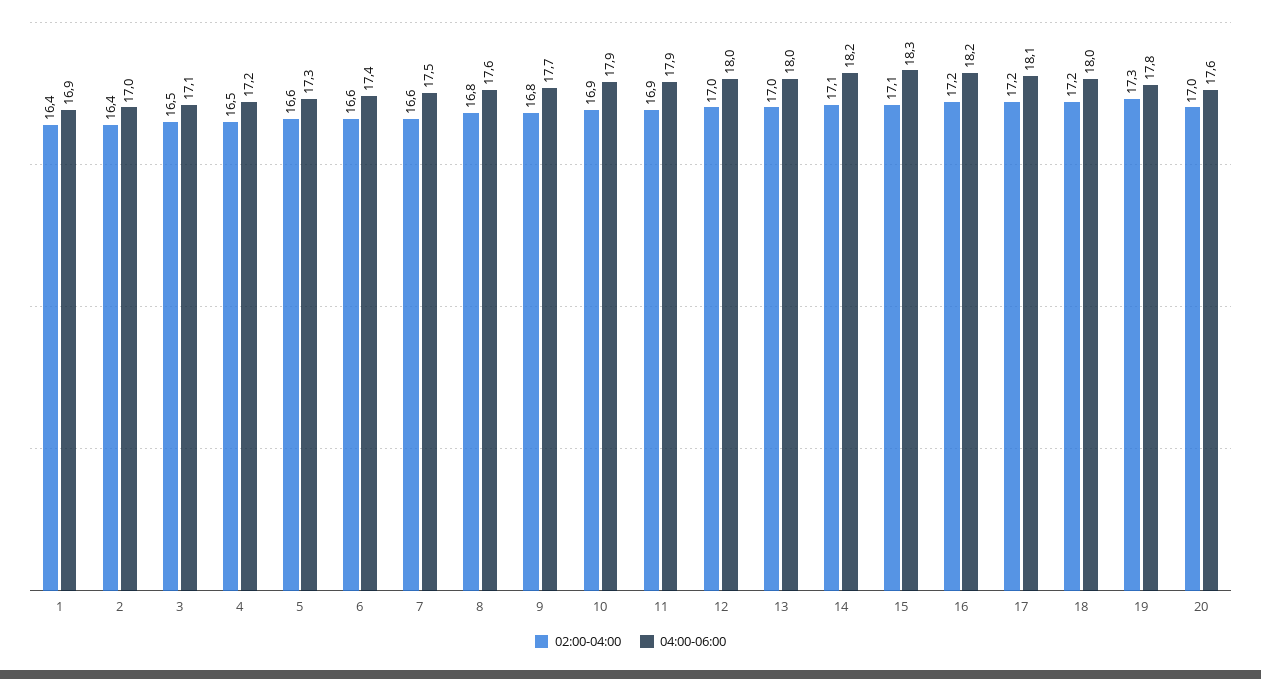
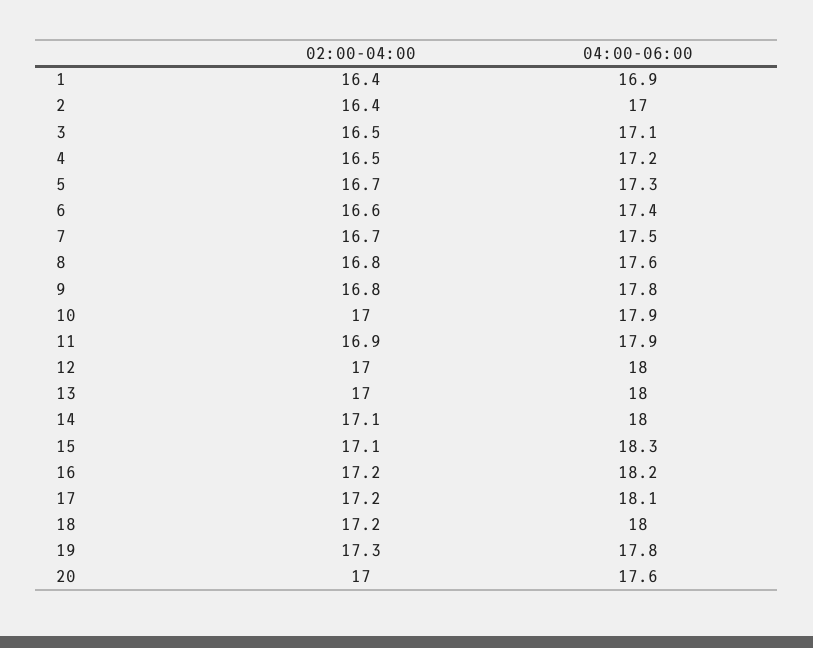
02:00-04:00, 5: 16.6 -> 16.7
02:00-04:00, 7: 16.6 -> 16.7
04:00-06:00, 9: 17.7 -> 17.8
02:00-04:00, 10: 16.9 -> 17
04:00-06:00, 14: 18.2 -> 18

